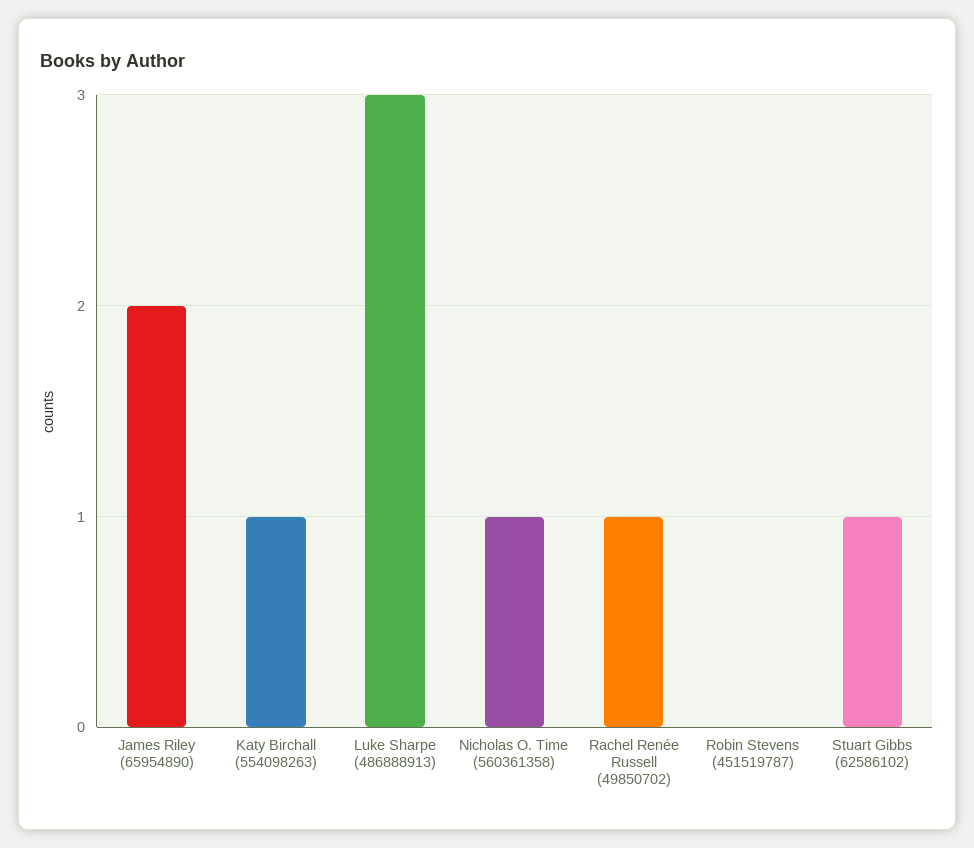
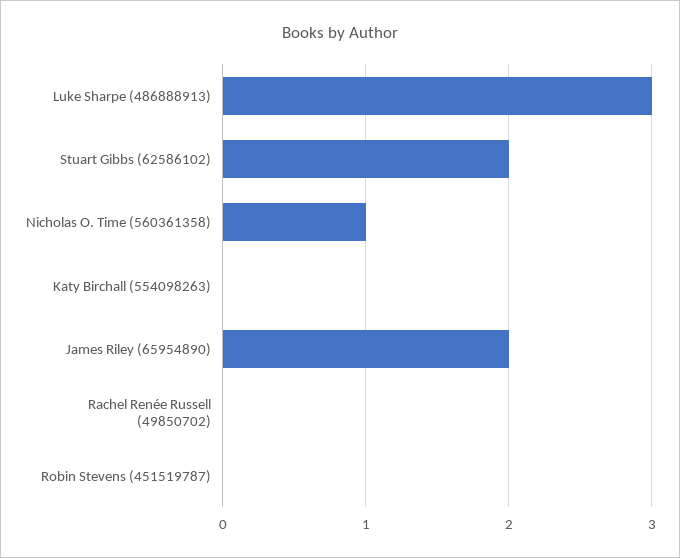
Katy Birchall (554098263): 1 -> 0
Rachel Renée Russell (49850702): 1 -> 0
Stuart Gibbs (62586102): 1 -> 2

